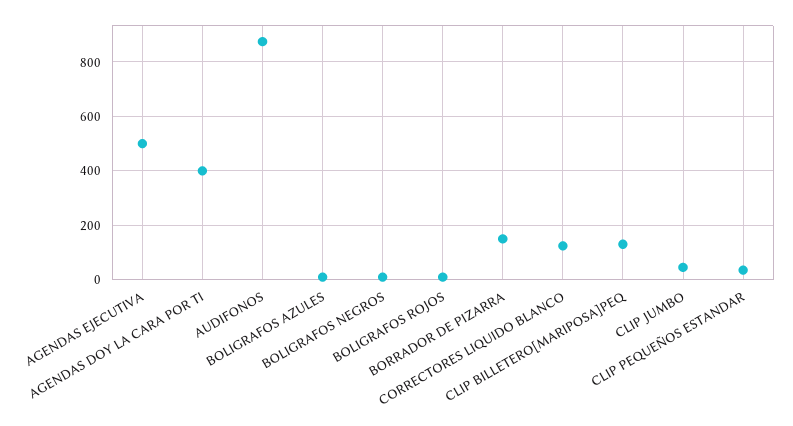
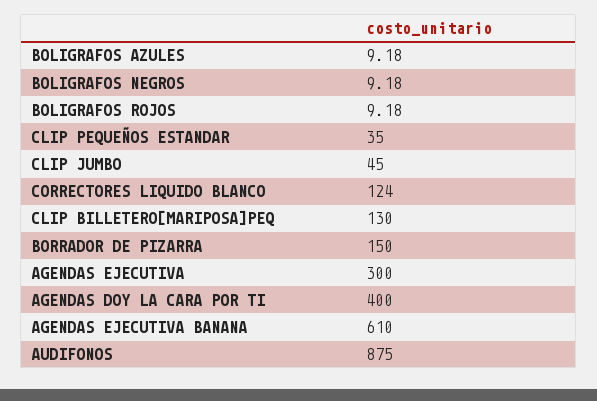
AGENDAS EJECUTIVA: 500 -> 300
AGENDAS EJECUTIVA BANANA: none -> 610

